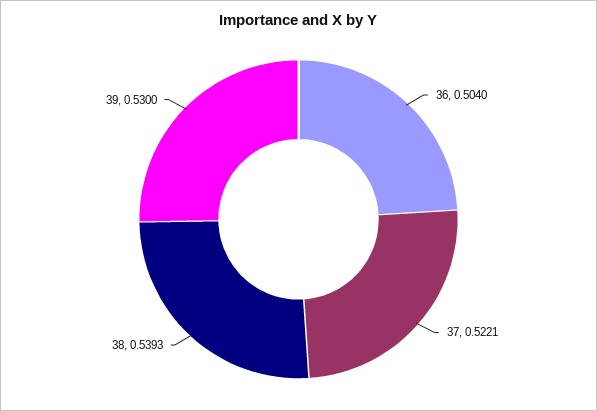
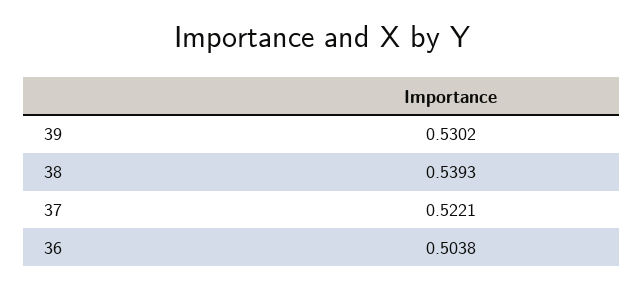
36: 0.504 -> 0.5038
39: 0.53 -> 0.5302

